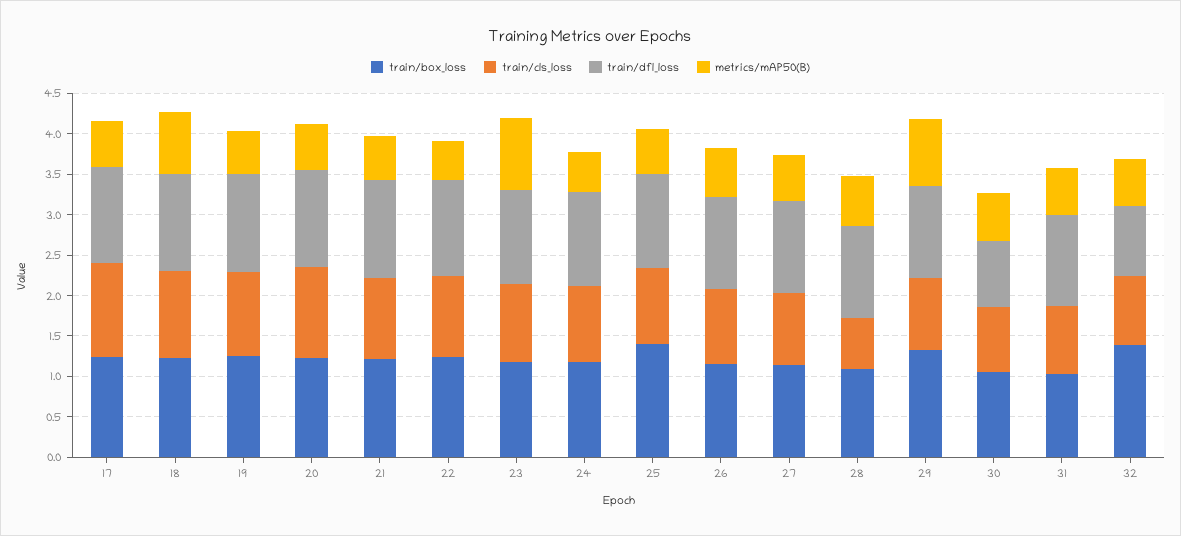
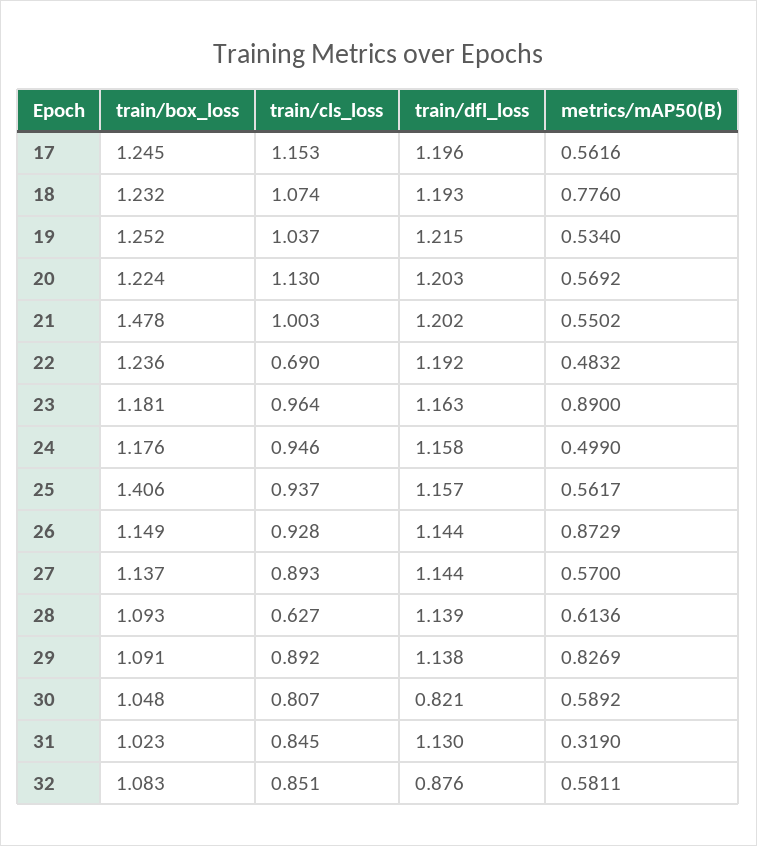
train/box_loss, 21: 1.2 -> 1.478
train/cls_loss, 22: 1 -> 0.69
metrics/mAP50(B), 26: 0.6 -> 0.8729
train/box_loss, 29: 1.3 -> 1.091
metrics/mAP50(B), 31: 0.6 -> 0.319
train/box_loss, 32: 1.4 -> 1.083

